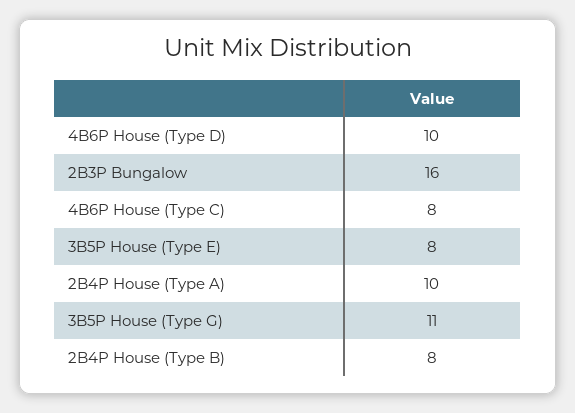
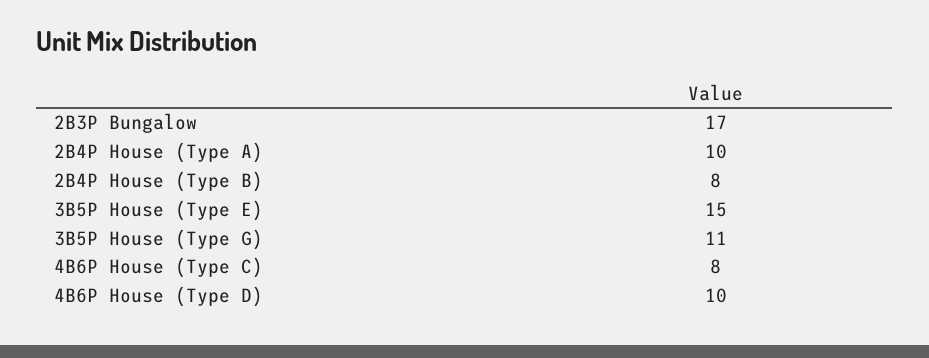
2B3P Bungalow: 16 -> 17
3B5P House (Type E): 8 -> 15

